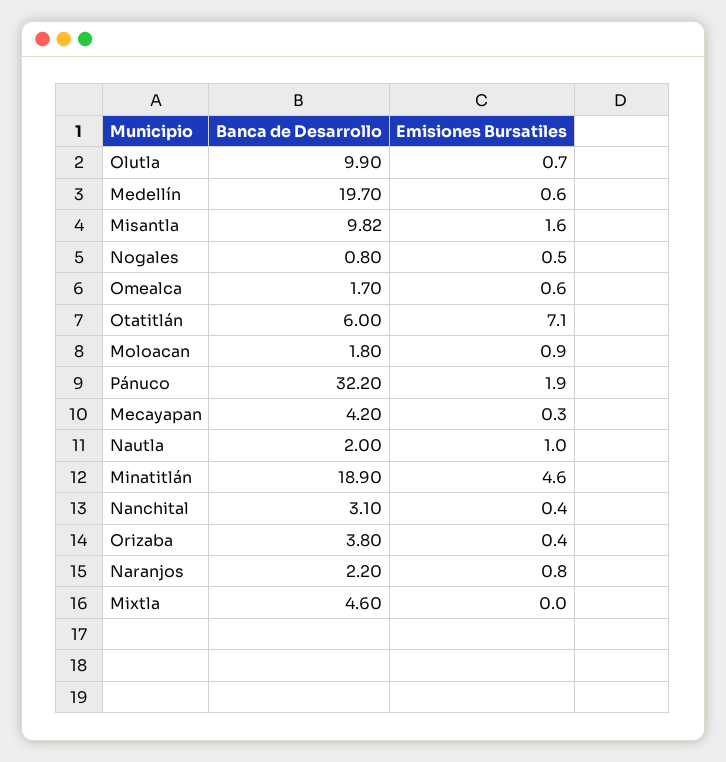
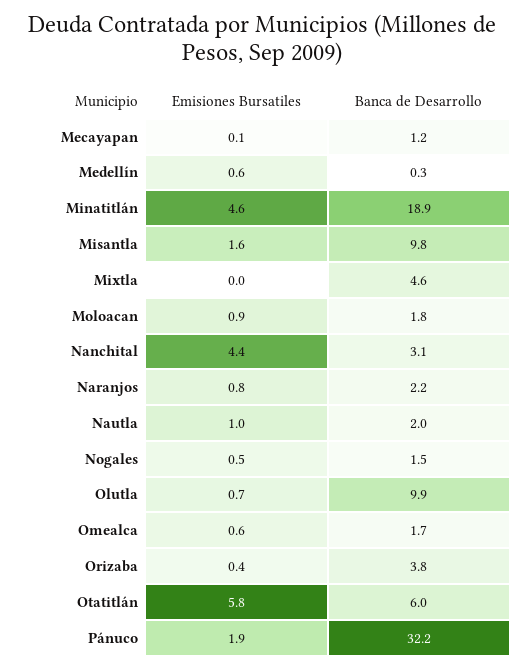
Banca de Desarrollo, Medellín: 19.7 -> 0.3
Banca de Desarrollo, Nogales: 0.8 -> 1.5
Emisiones Bursatiles, Otatitlán: 7.1 -> 5.8
Banca de Desarrollo, Mecayapan: 4.2 -> 1.2
Emisiones Bursatiles, Mecayapan: 0.3 -> 0.1
Emisiones Bursatiles, Nanchital: 0.4 -> 4.4

